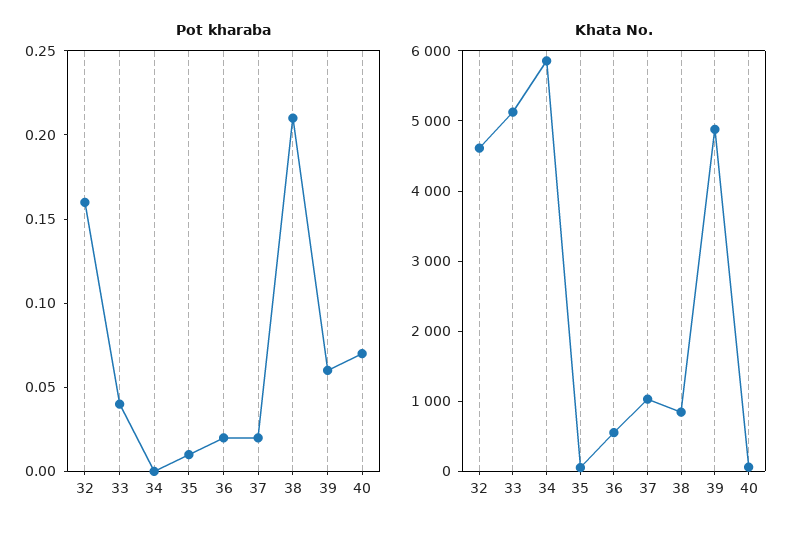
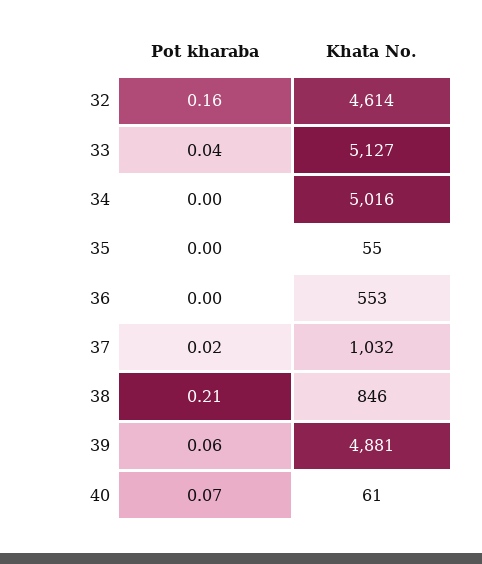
Pot kharaba, 35: 0.01 -> 0
Pot kharaba, 36: 0.02 -> 0
Khata No., 34: 5800 -> 5016

